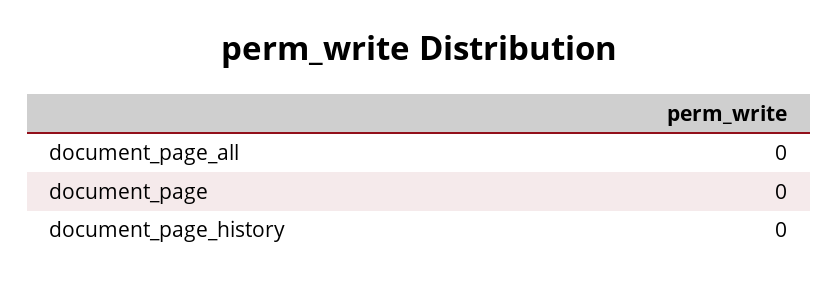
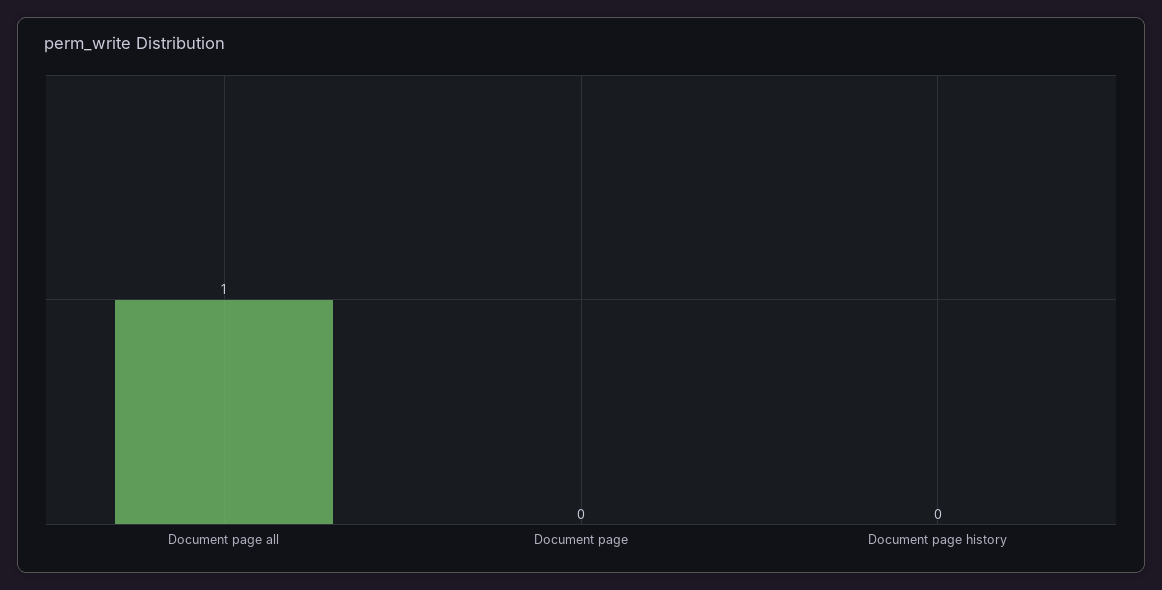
document_page_all: 0 -> 1

